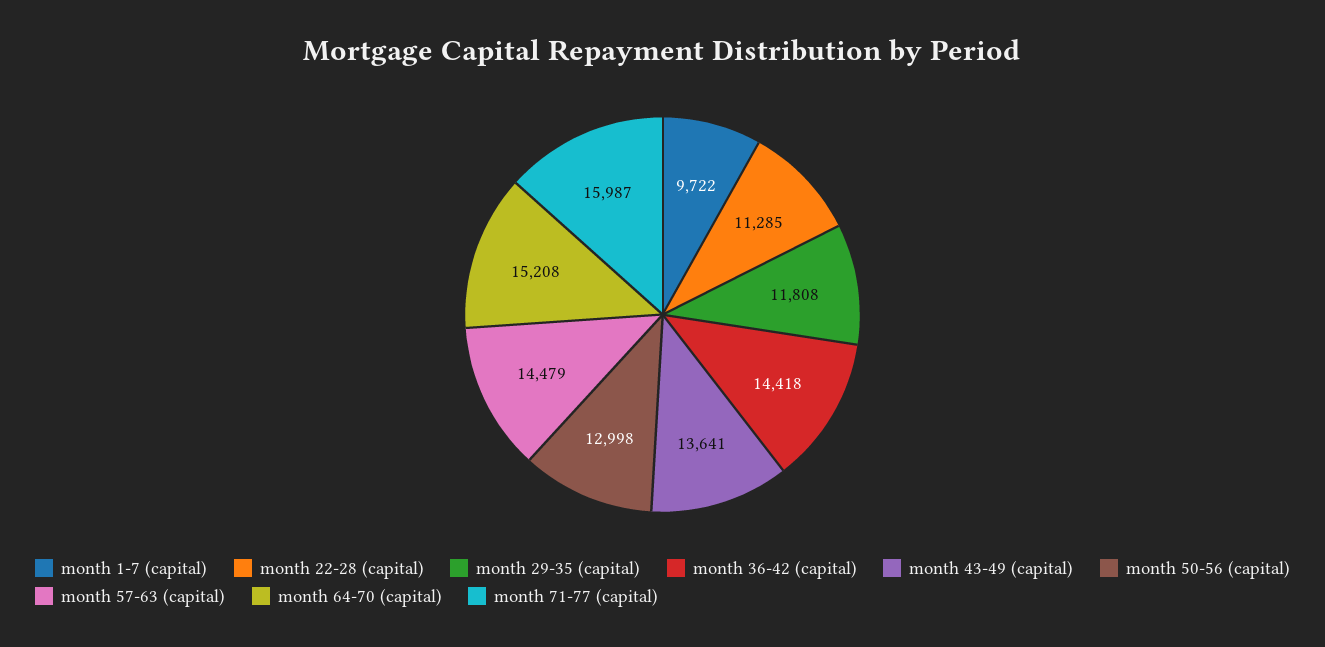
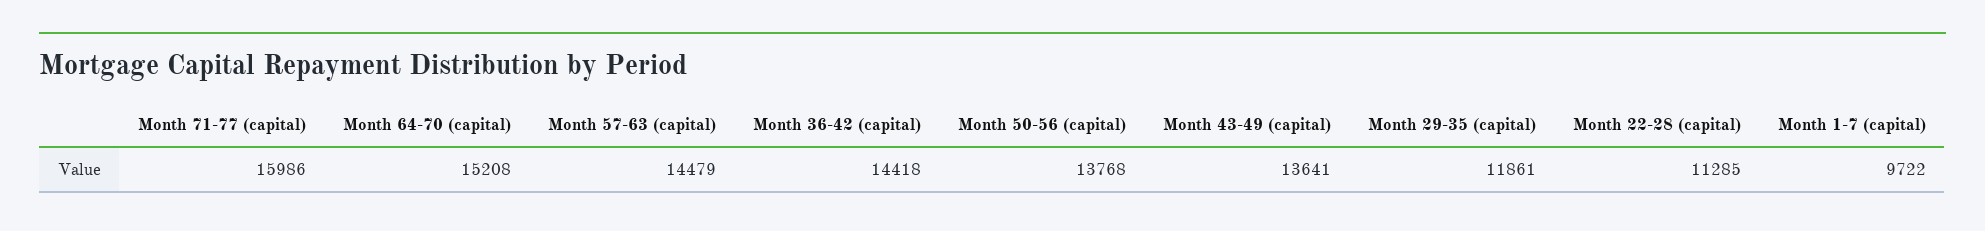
month 29-35 (capital): 11808 -> 11861
month 50-56 (capital): 12998 -> 13768
month 71-77 (capital): 15987 -> 15986

